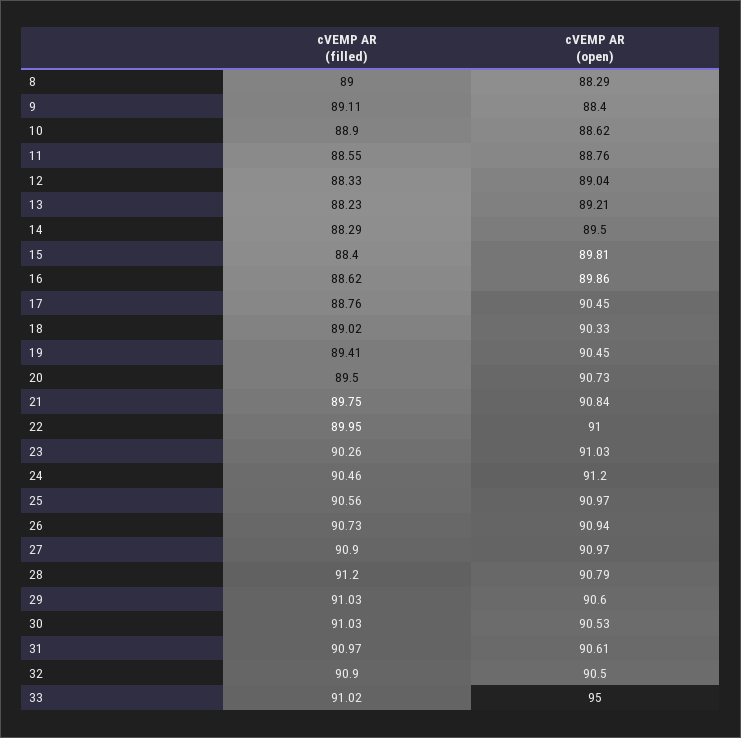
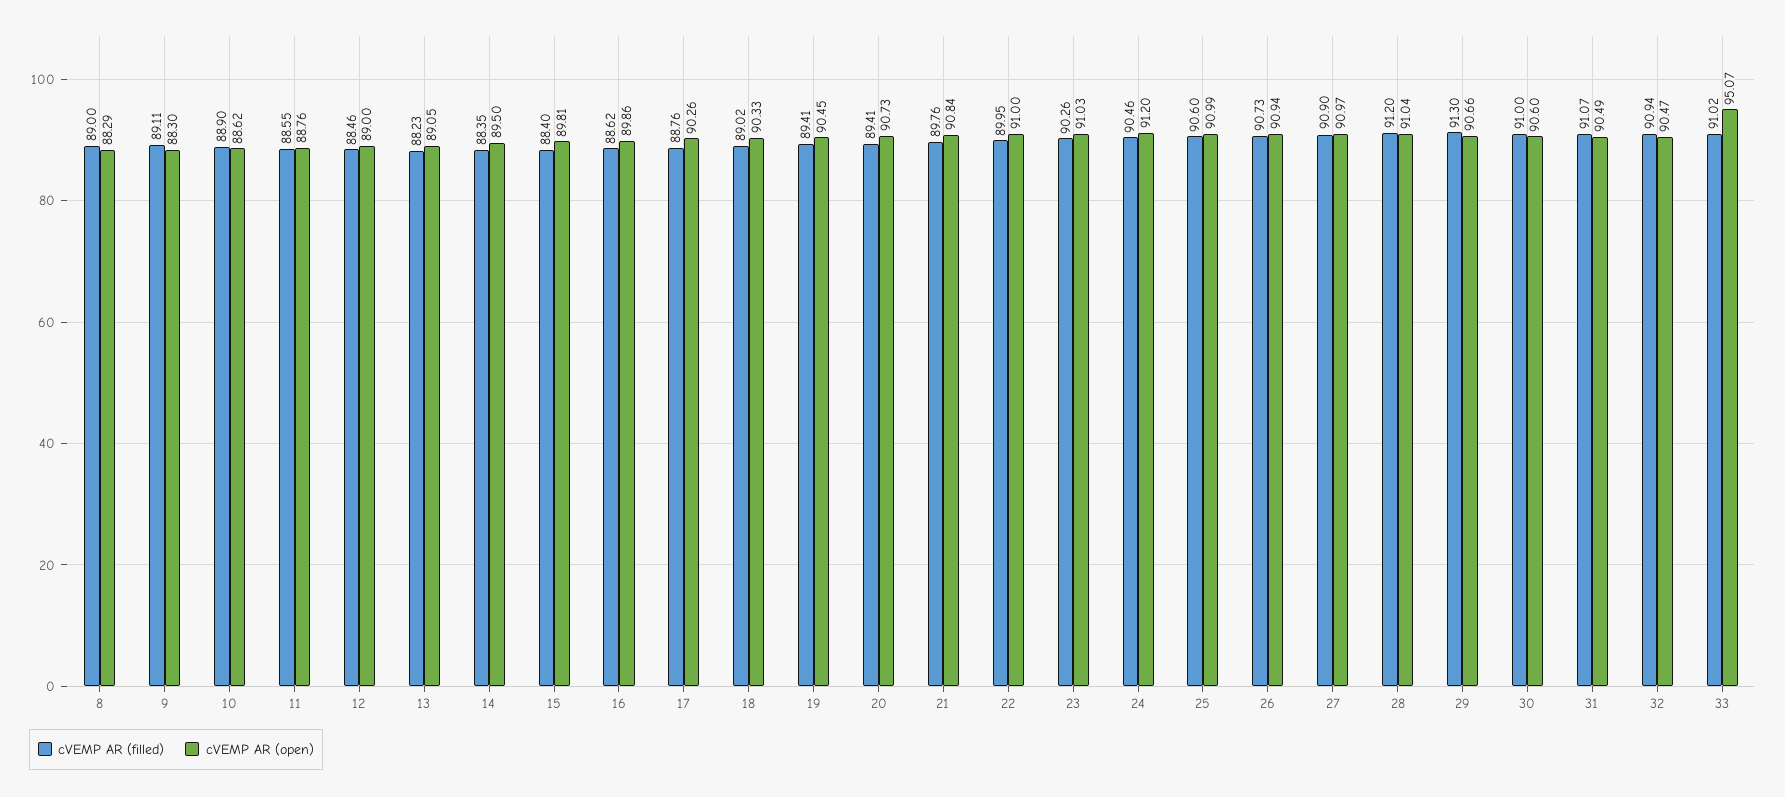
cVEMP AR (open), 9: 88.4 -> 88.3
cVEMP AR (filled), 12: 88.33 -> 88.46
cVEMP AR (open), 12: 89.04 -> 89
cVEMP AR (open), 13: 89.21 -> 89.05
cVEMP AR (filled), 14: 88.29 -> 88.35
cVEMP AR (open), 17: 90.45 -> 90.26
cVEMP AR (filled), 20: 89.5 -> 89.41
cVEMP AR (filled), 21: 89.75 -> 89.76
cVEMP AR (filled), 25: 90.56 -> 90.6
cVEMP AR (open), 25: 90.97 -> 90.99
cVEMP AR (open), 28: 90.79 -> 91.04
cVEMP AR (filled), 29: 91.03 -> 91.3
cVEMP AR (open), 29: 90.6 -> 90.66
cVEMP AR (filled), 30: 91.03 -> 91
cVEMP AR (open), 30: 90.53 -> 90.6
cVEMP AR (filled), 31: 90.97 -> 91.07
cVEMP AR (open), 31: 90.61 -> 90.49
cVEMP AR (filled), 32: 90.9 -> 90.94
cVEMP AR (open), 32: 90.5 -> 90.47
cVEMP AR (open), 33: 95 -> 95.07

